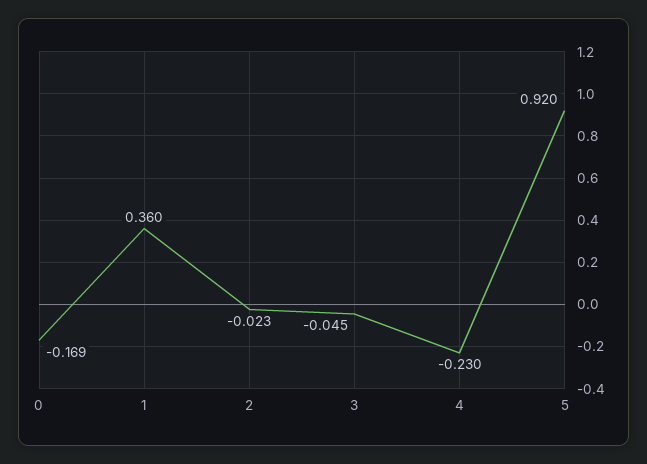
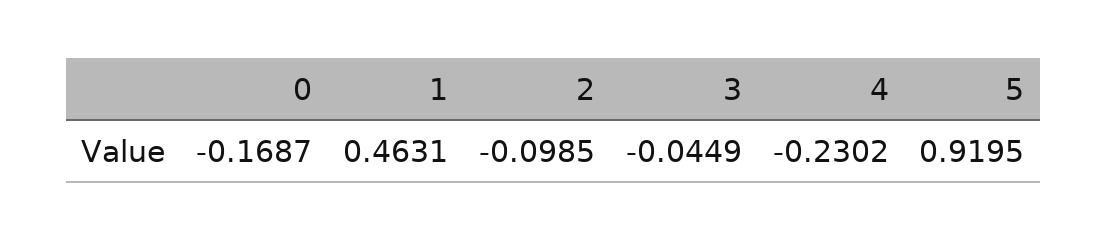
1: 0.36 -> 0.4631
2: -0.023 -> -0.0985

